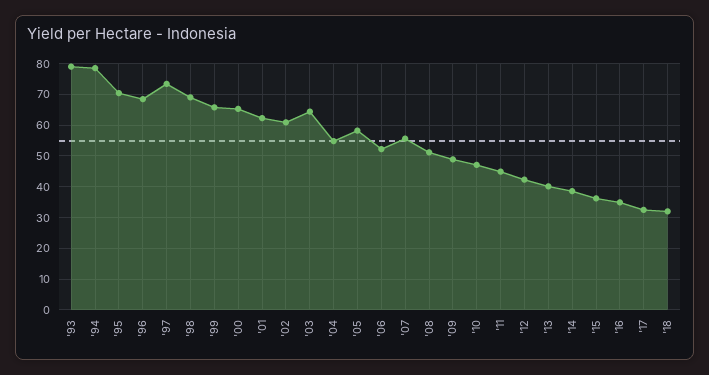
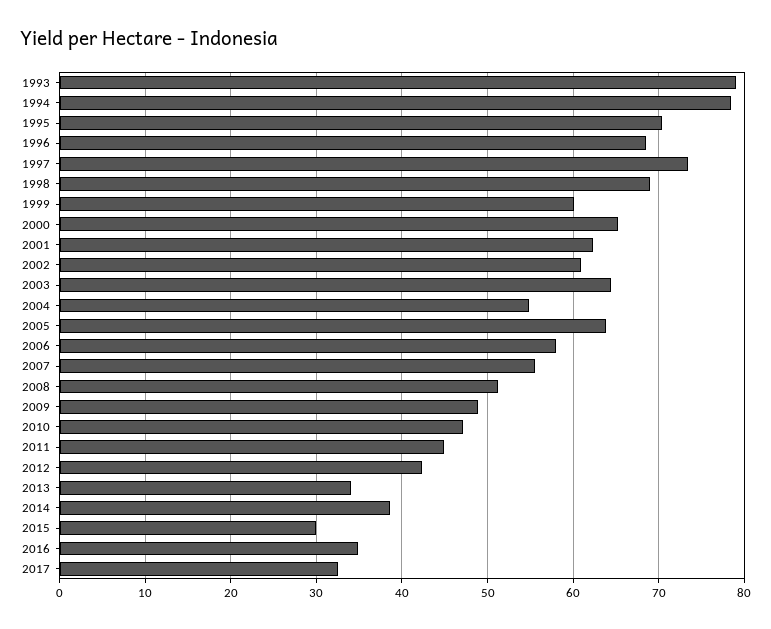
'99: 66 -> 60
'05: 58 -> 64
'06: 52 -> 58
'13: 40 -> 34
'15: 36 -> 30
'18: 32 -> none

